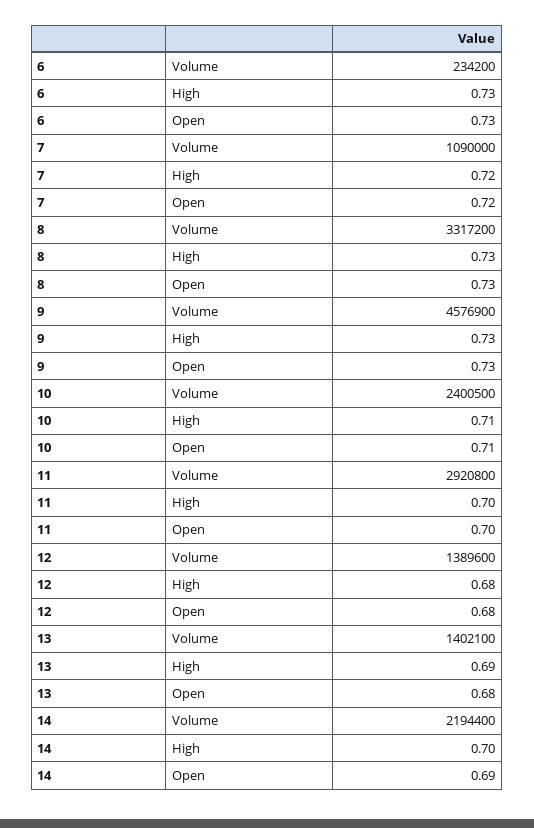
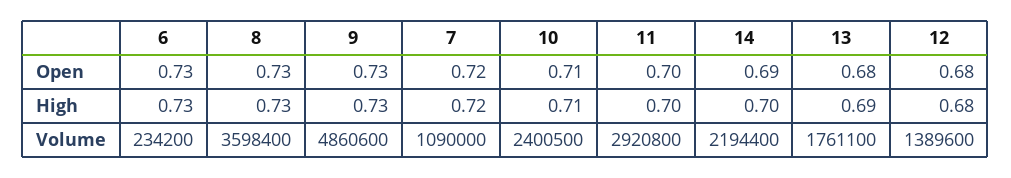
8, Volume: 3317200 -> 3598400
9, Volume: 4576900 -> 4860600
13, Volume: 1402100 -> 1761100

